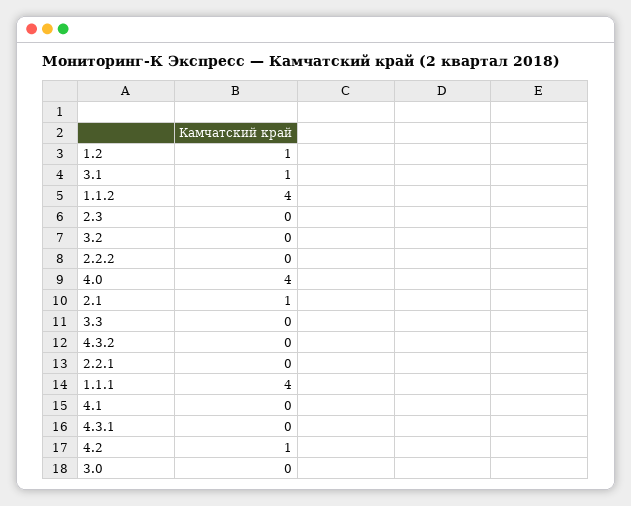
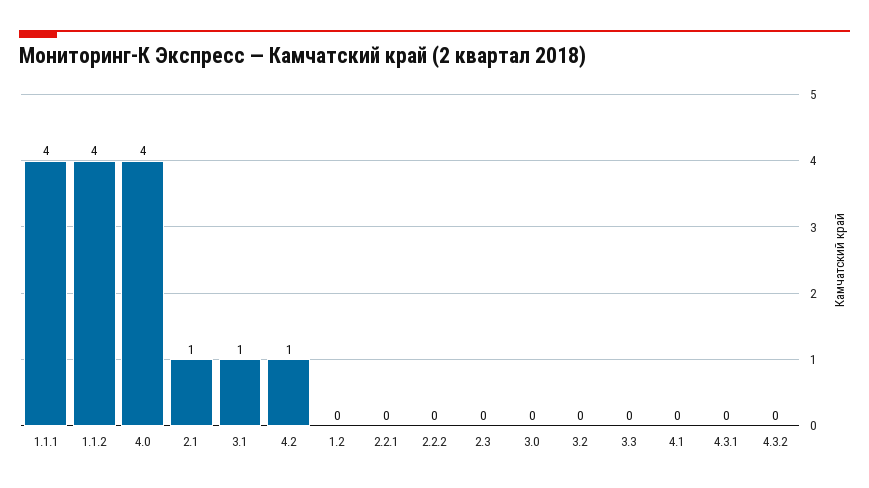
1.2: 1 -> 0

